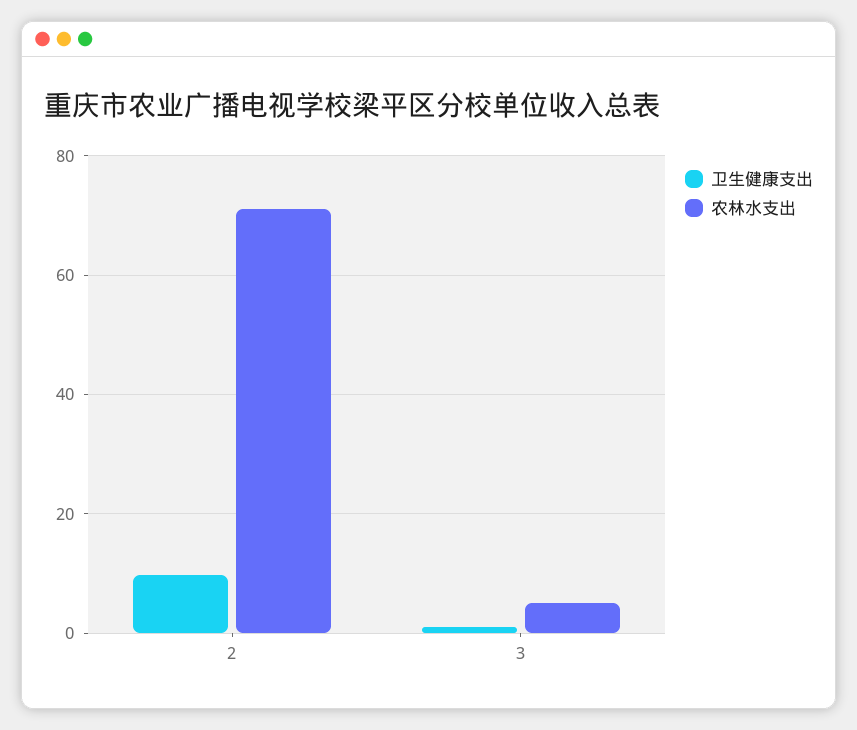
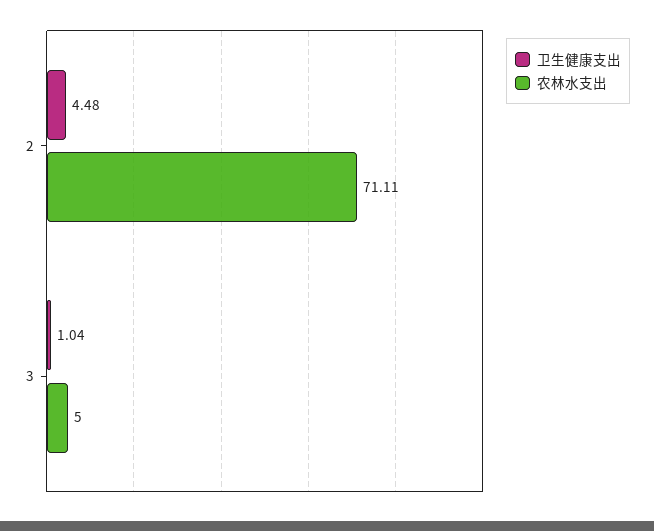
卫生健康支出, 2: 10 -> 4.48

